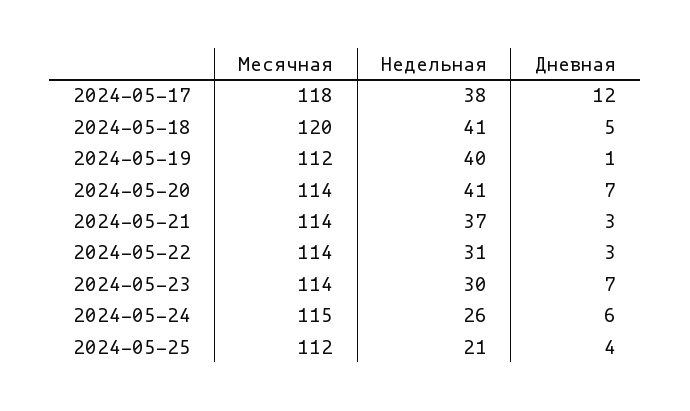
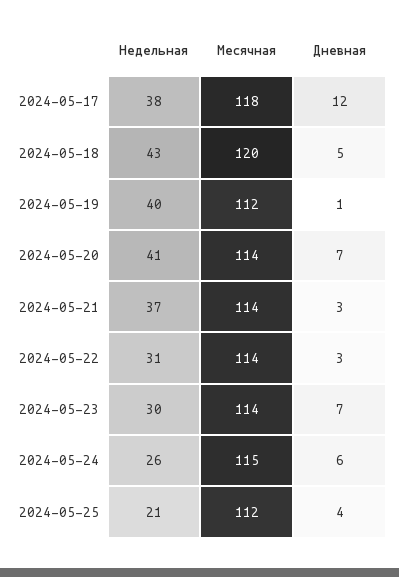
Недельная, 2024-05-18: 41 -> 43

